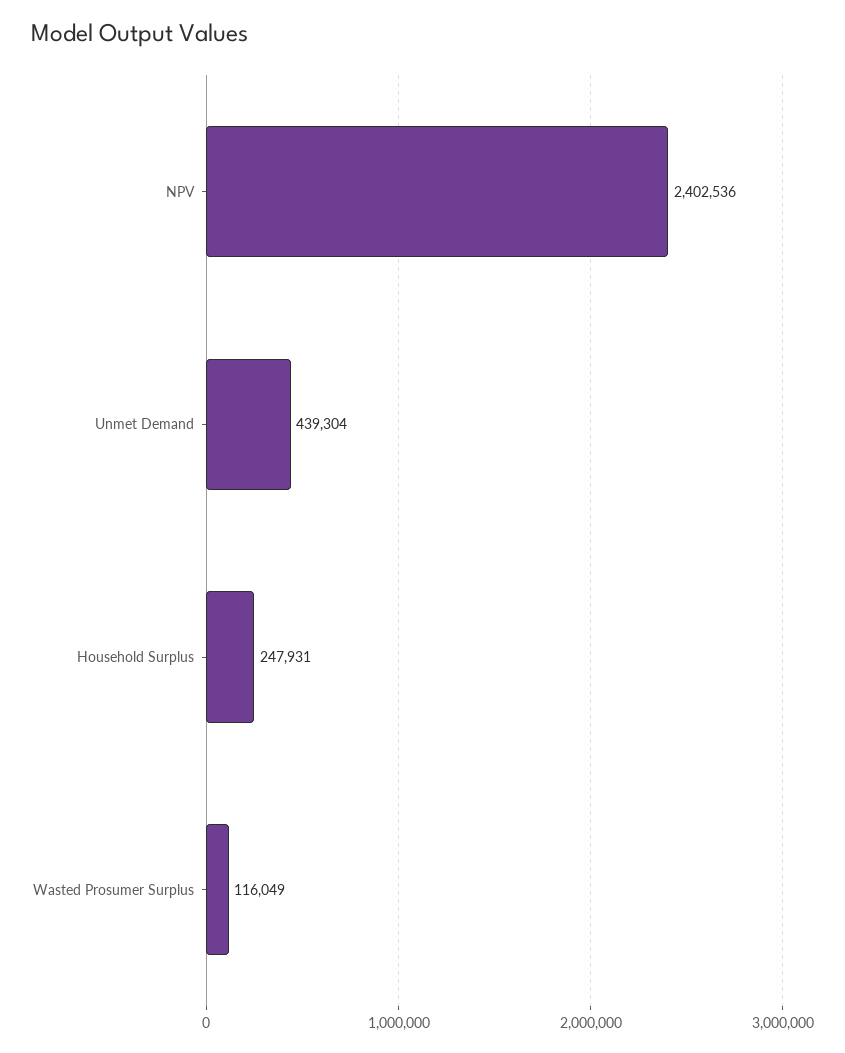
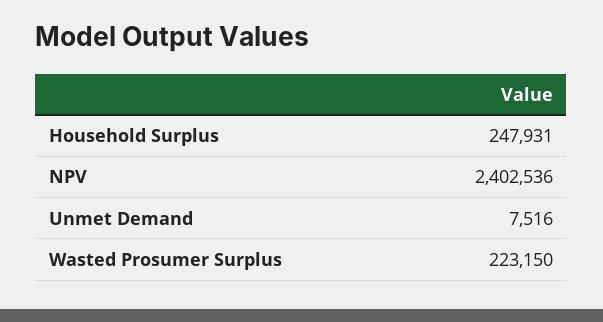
Unmet Demand: 439304 -> 7516
Wasted Prosumer Surplus: 116049 -> 223150

